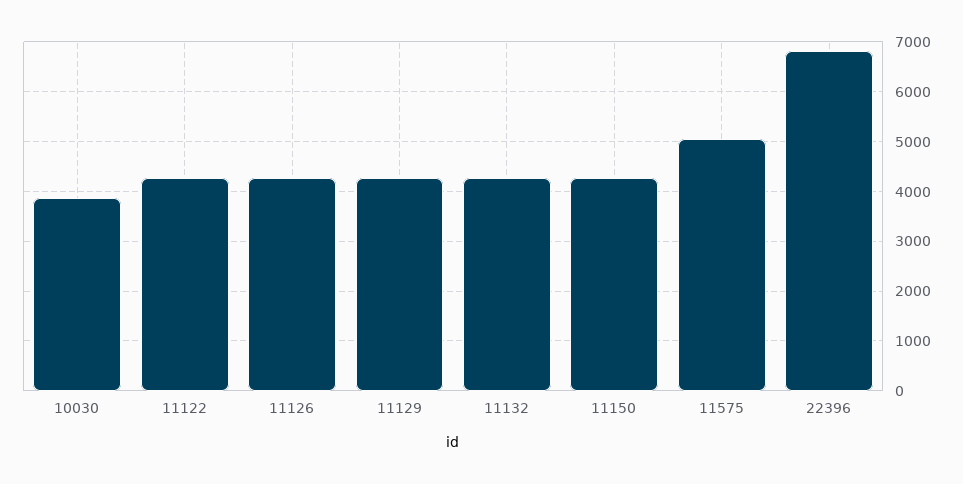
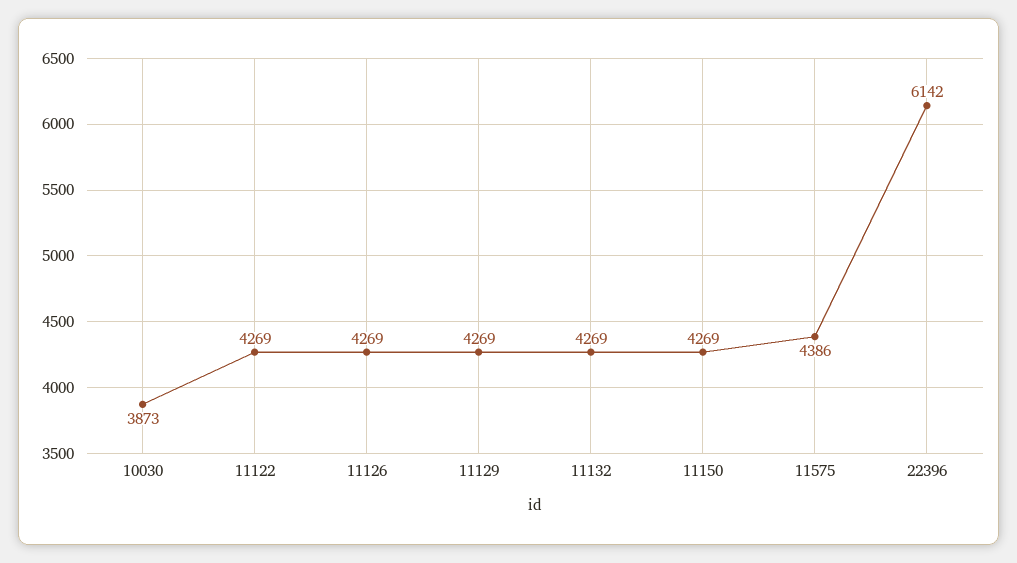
11575: 5000 -> 4386
22396: 6800 -> 6142

